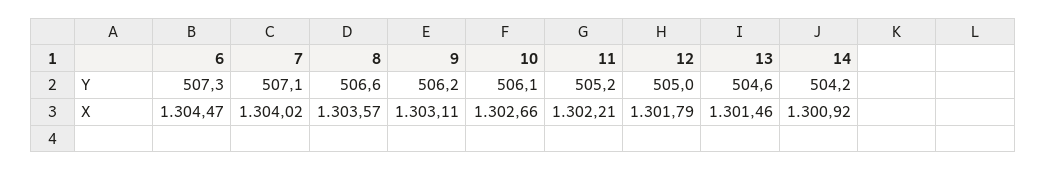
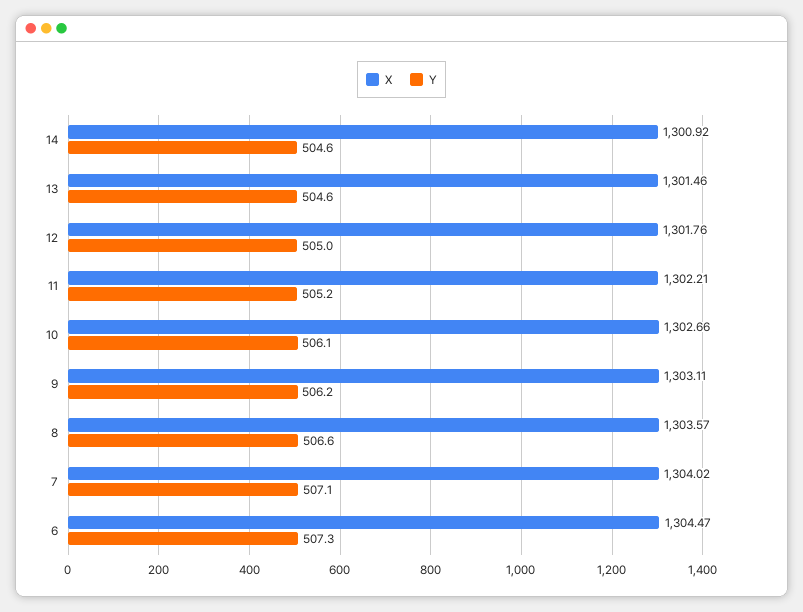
Y, 14: 504.2 -> 504.6
X, 12: 1301.79 -> 1301.76

